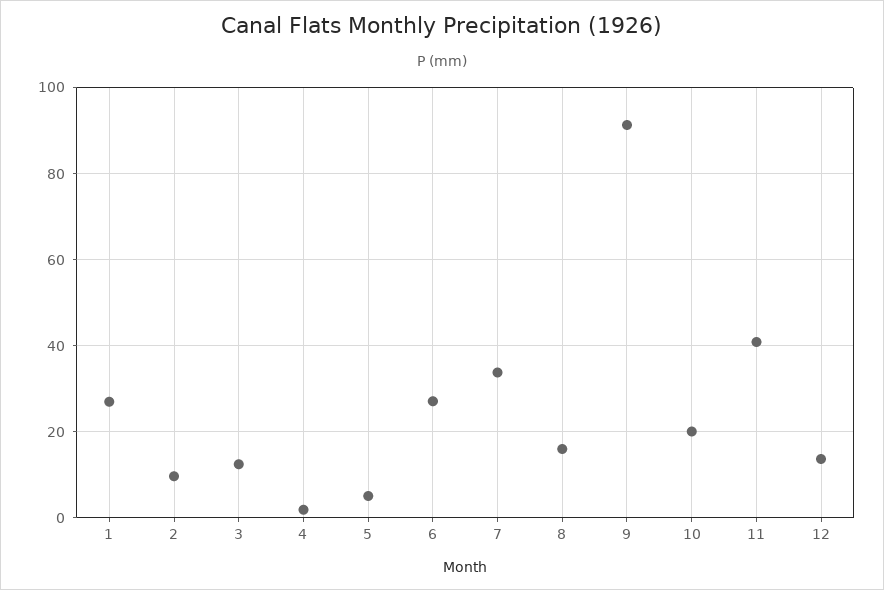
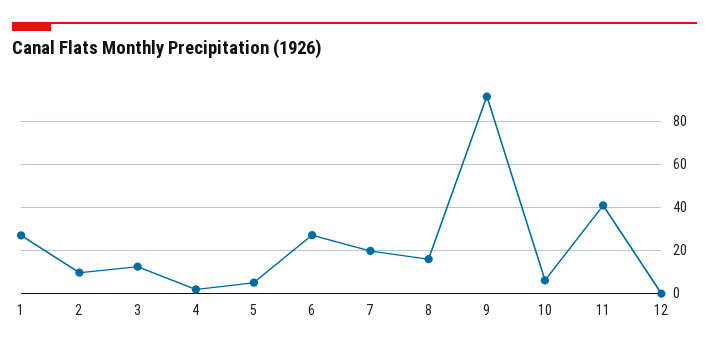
7: 34 -> 20
10: 20 -> 5
12: 14 -> 0

